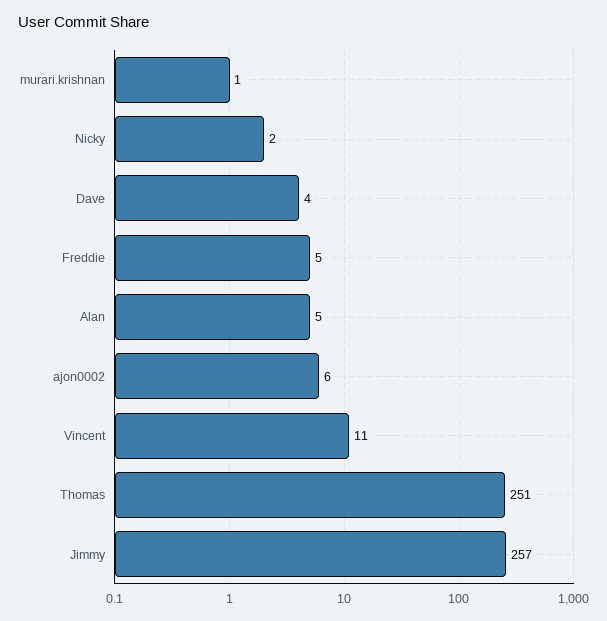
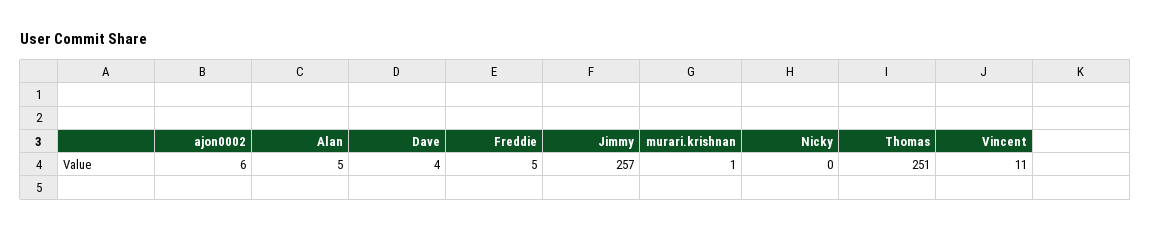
Nicky: 2 -> 0

